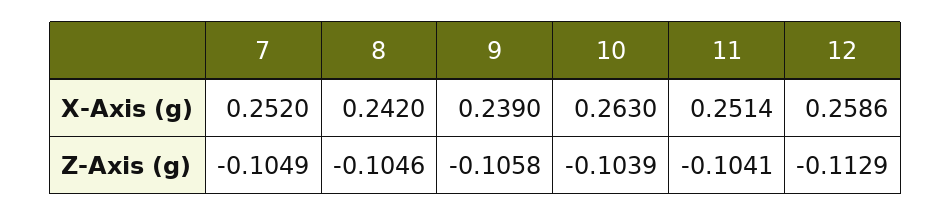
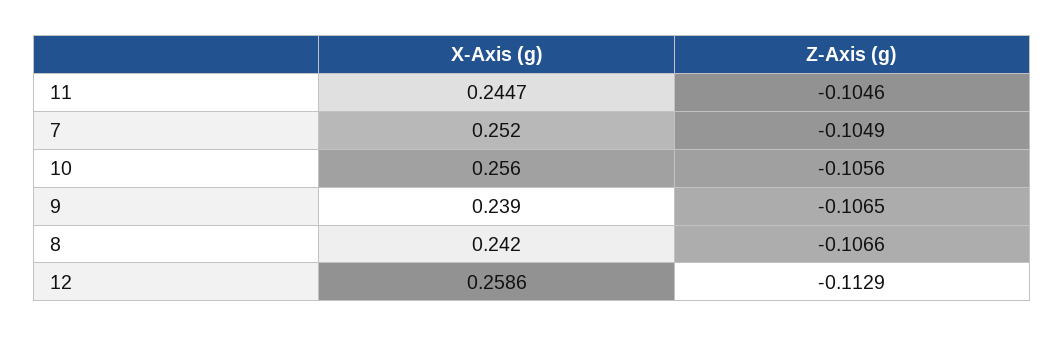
10, X-Axis (g): 0.263 -> 0.256
11, X-Axis (g): 0.2514 -> 0.2447
8, Z-Axis (g): -0.1046 -> -0.1066
9, Z-Axis (g): -0.1058 -> -0.1065
10, Z-Axis (g): -0.1039 -> -0.1056
11, Z-Axis (g): -0.1041 -> -0.1046

